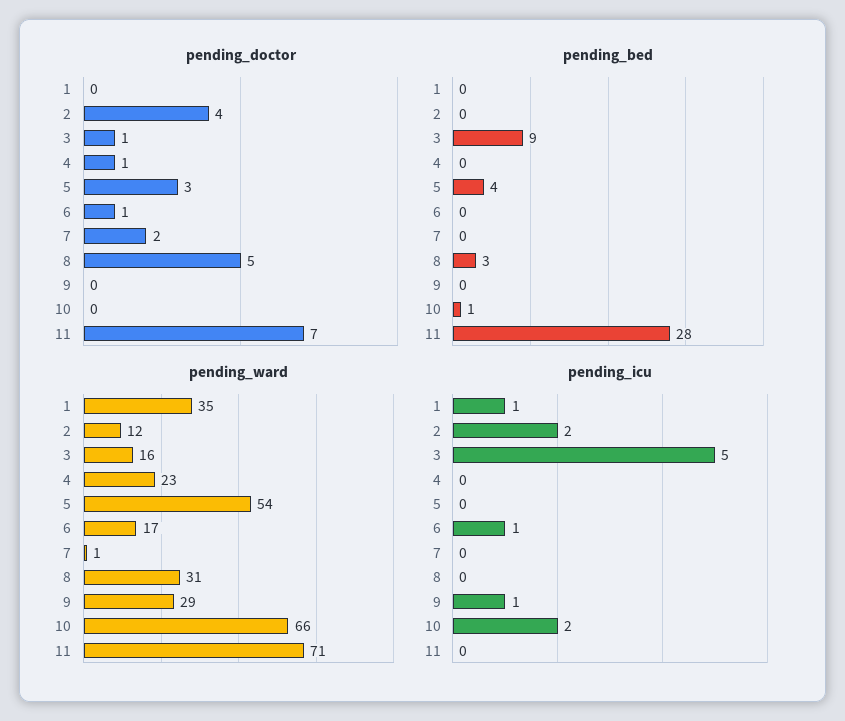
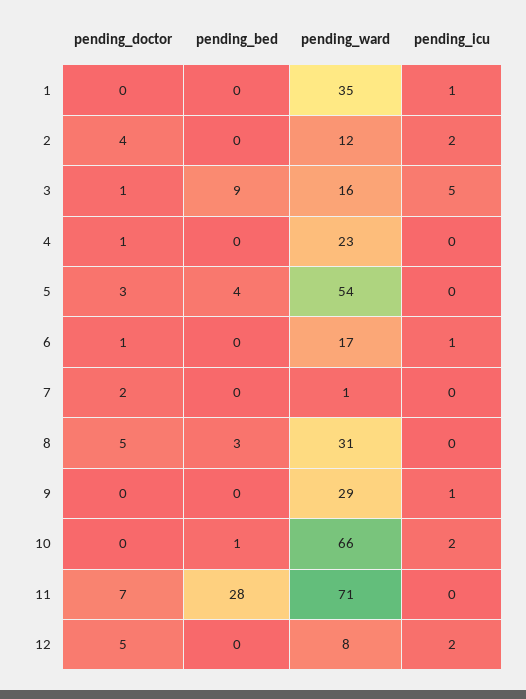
pending_doctor, 12: none -> 5
pending_bed, 12: none -> 0
pending_ward, 12: none -> 8
pending_icu, 12: none -> 2

